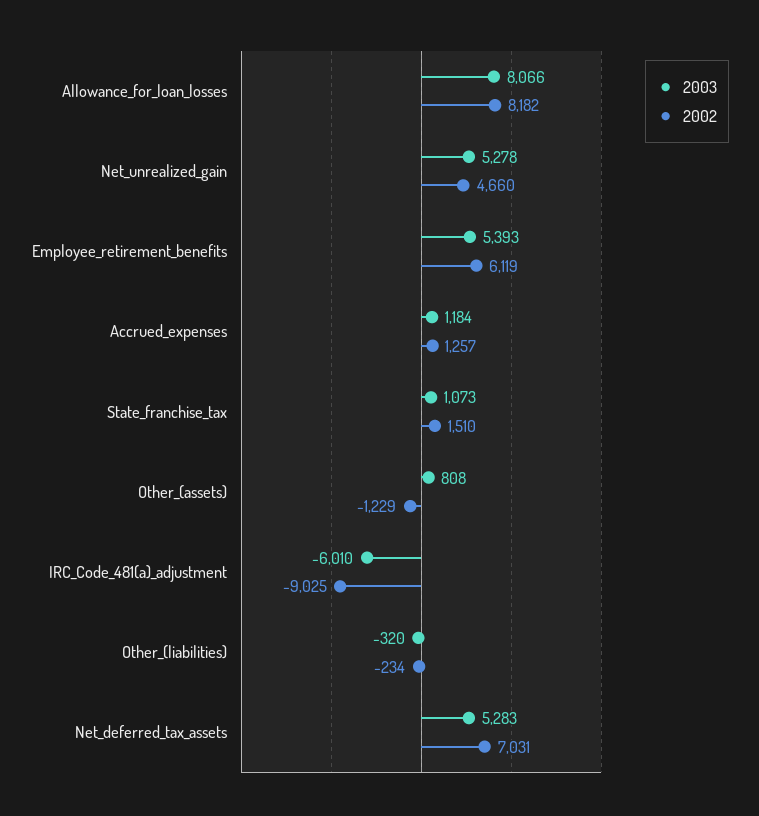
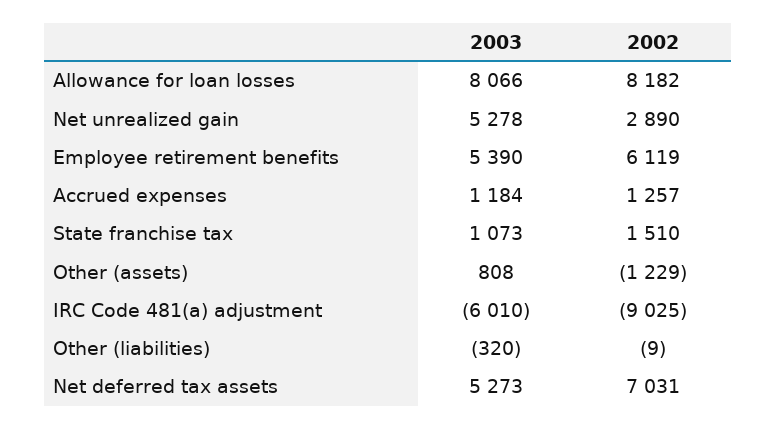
2002, Net_unrealized_gain: 4660 -> 2890
2003, Employee_retirement_benefits: 5393 -> 5390
2002, Other_(liabilities): -234 -> -9
2003, Net_deferred_tax_assets: 5283 -> 5273

